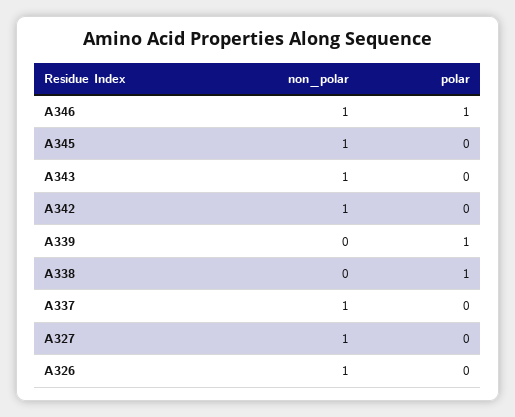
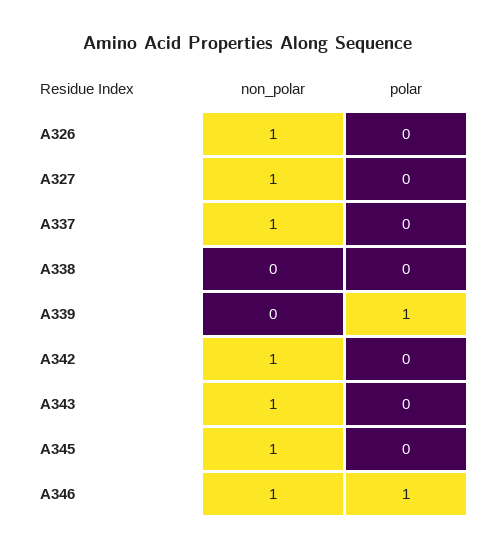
polar, A338: 1 -> 0

